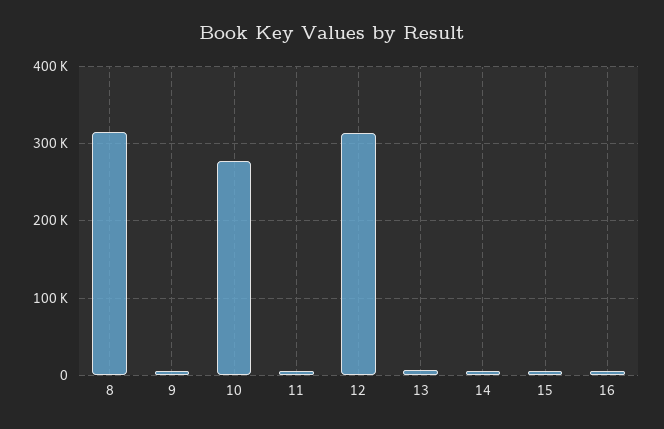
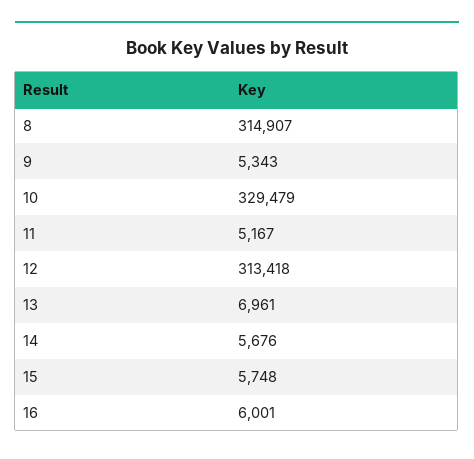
10: 280000 -> 329479

